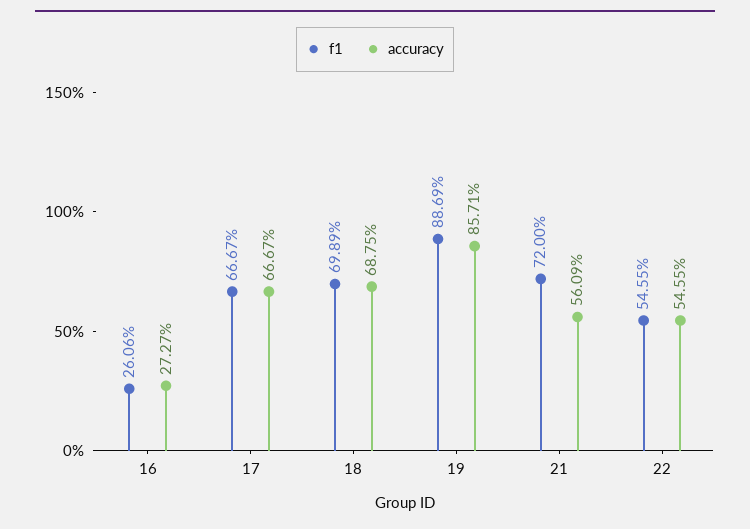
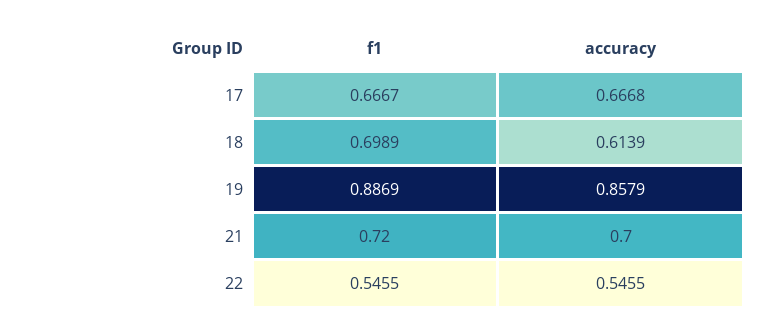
f1, 16: 0.2606 -> none
accuracy, 16: 0.2727 -> none
accuracy, 17: 0.6667 -> 0.6668
accuracy, 18: 0.6875 -> 0.6139
accuracy, 19: 0.8571 -> 0.8579
accuracy, 21: 0.5609 -> 0.7

